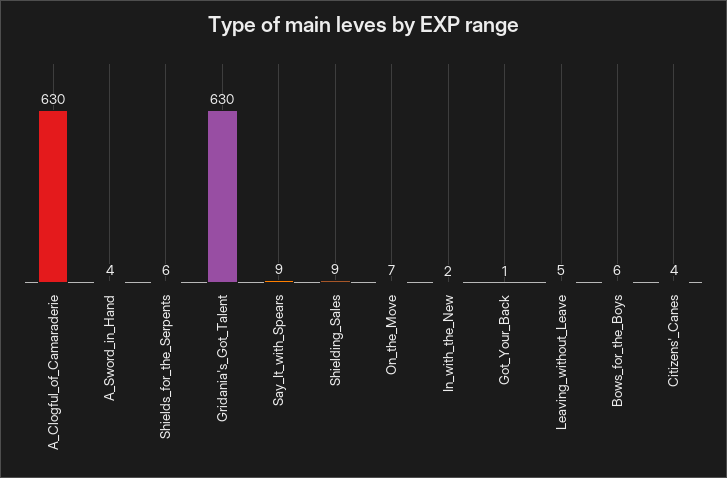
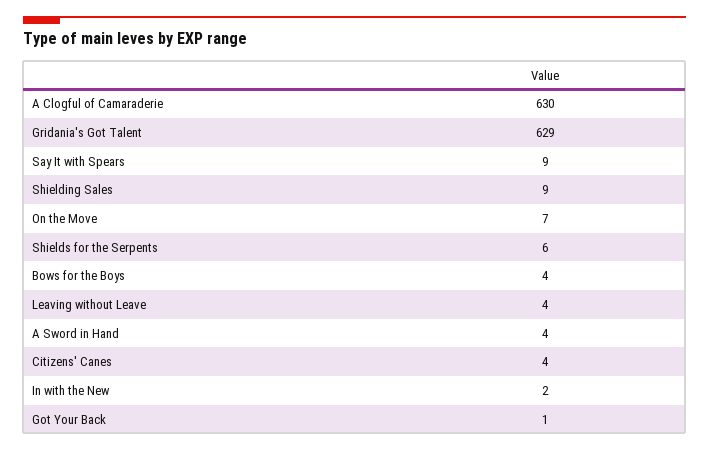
Gridania's_Got_Talent: 630 -> 629
Leaving_without_Leave: 5 -> 4
Bows_for_the_Boys: 6 -> 4

